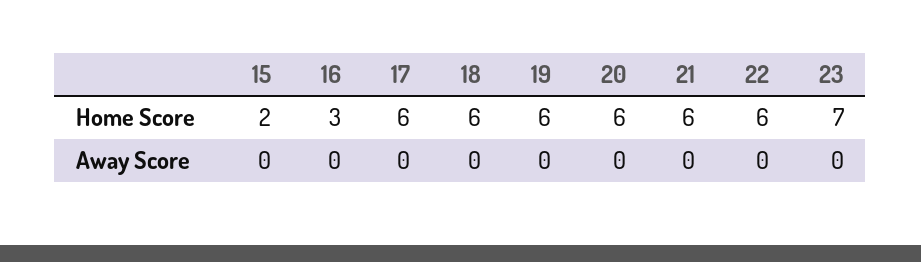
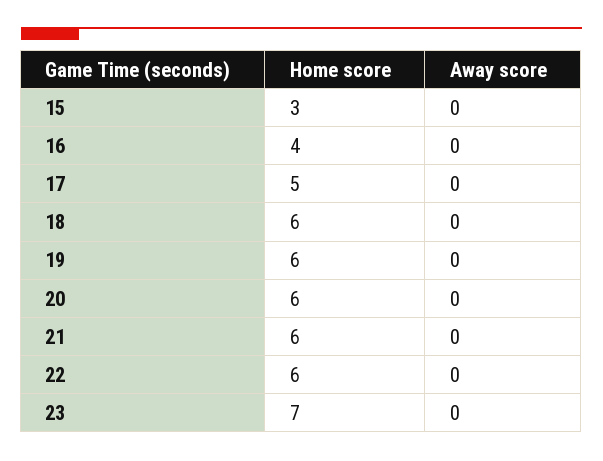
15, Home Score: 2 -> 3
16, Home Score: 3 -> 4
17, Home Score: 6 -> 5

